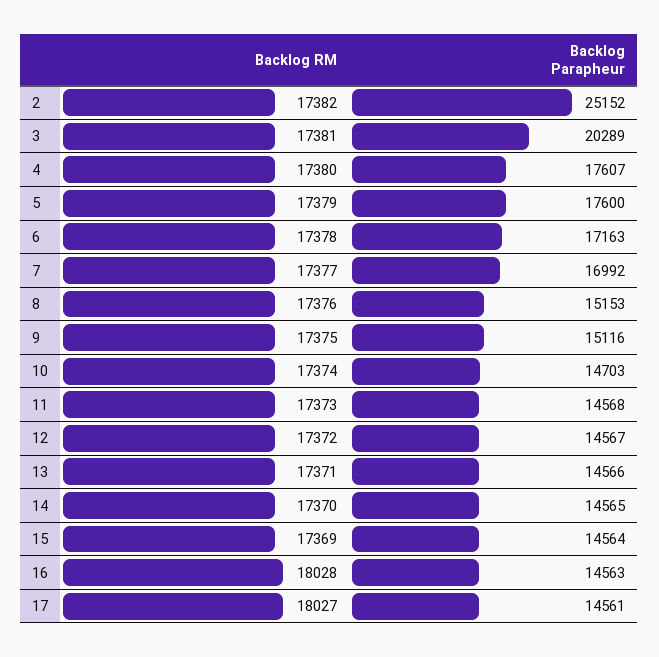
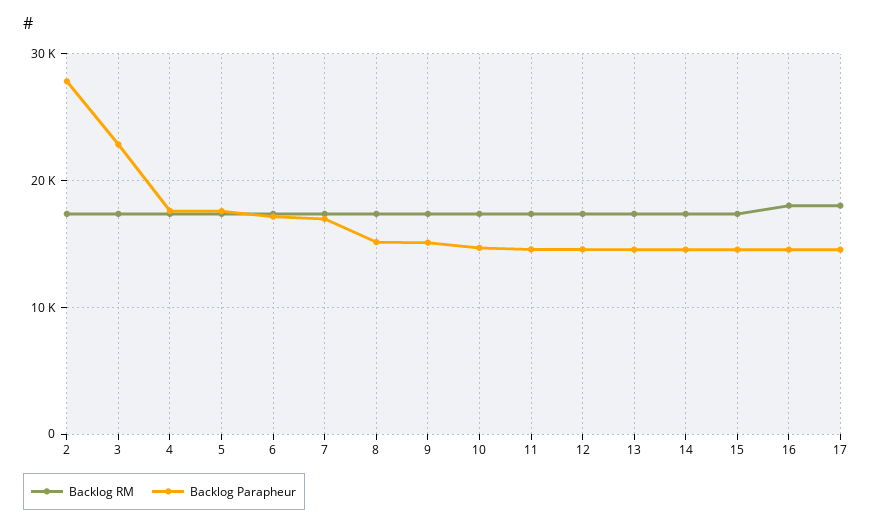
Backlog Parapheur, 2: 25152 -> 28000
Backlog Parapheur, 3: 20289 -> 23000

